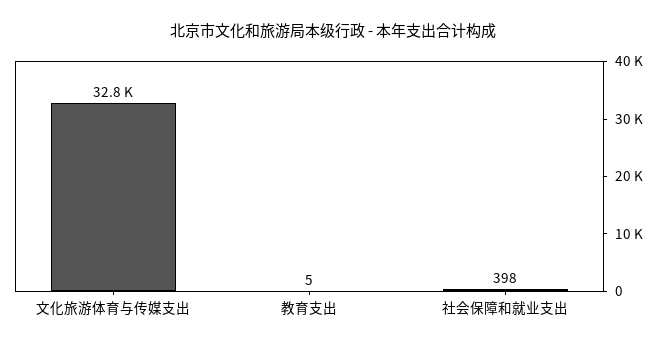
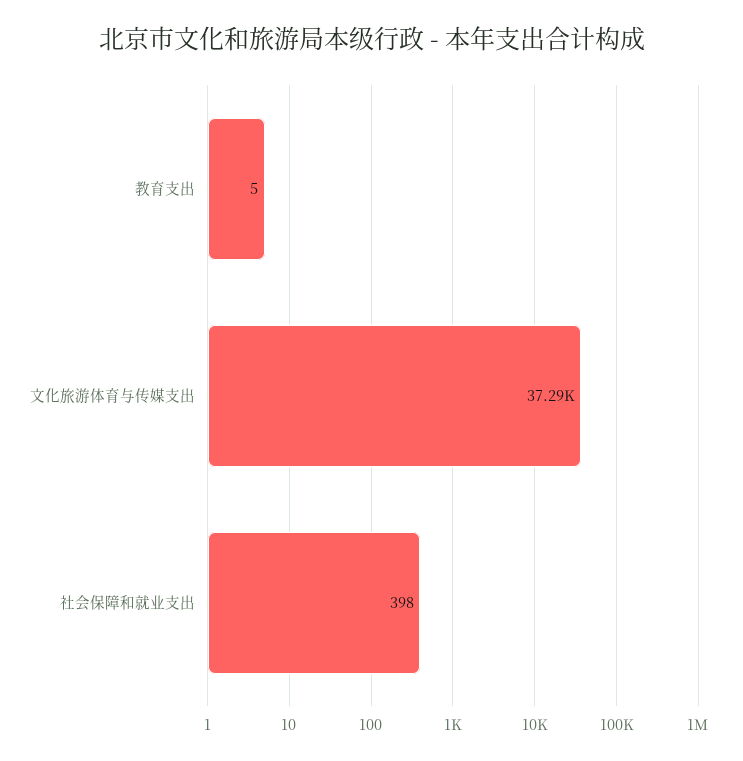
文化旅游体育与传媒支出: 32800 -> 37290

